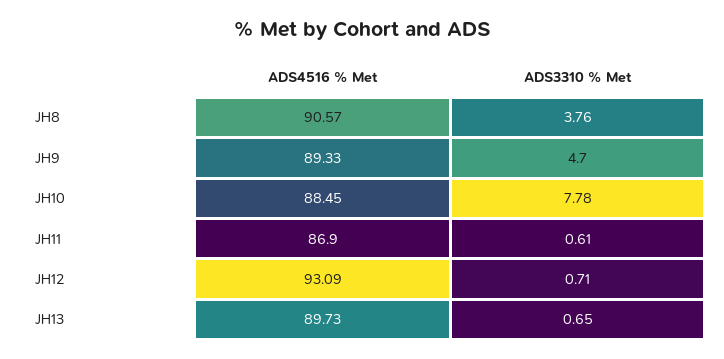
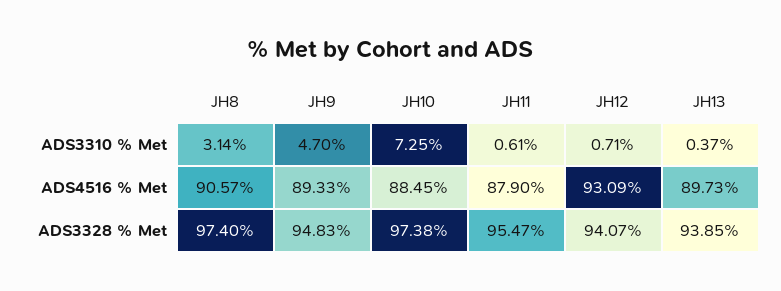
ADS3310 % Met, JH8: 3.76 -> 3.14
ADS3310 % Met, JH10: 7.78 -> 7.25
ADS4516 % Met, JH11: 86.9 -> 87.9
ADS3310 % Met, JH13: 0.65 -> 0.37
ADS3328 % Met, JH8: none -> 97.4
ADS3328 % Met, JH9: none -> 94.83
ADS3328 % Met, JH10: none -> 97.38
ADS3328 % Met, JH11: none -> 95.47
ADS3328 % Met, JH12: none -> 94.07
ADS3328 % Met, JH13: none -> 93.85

